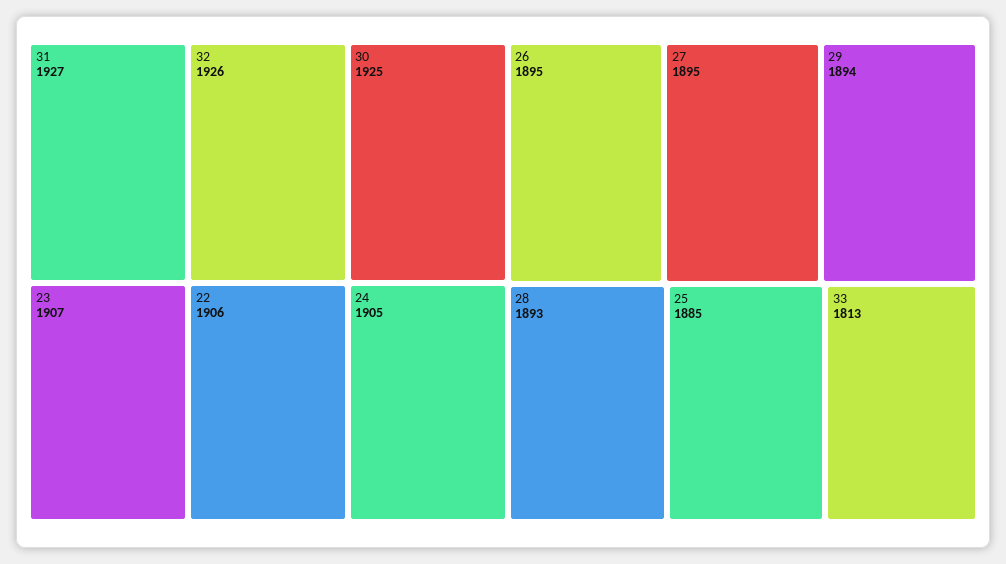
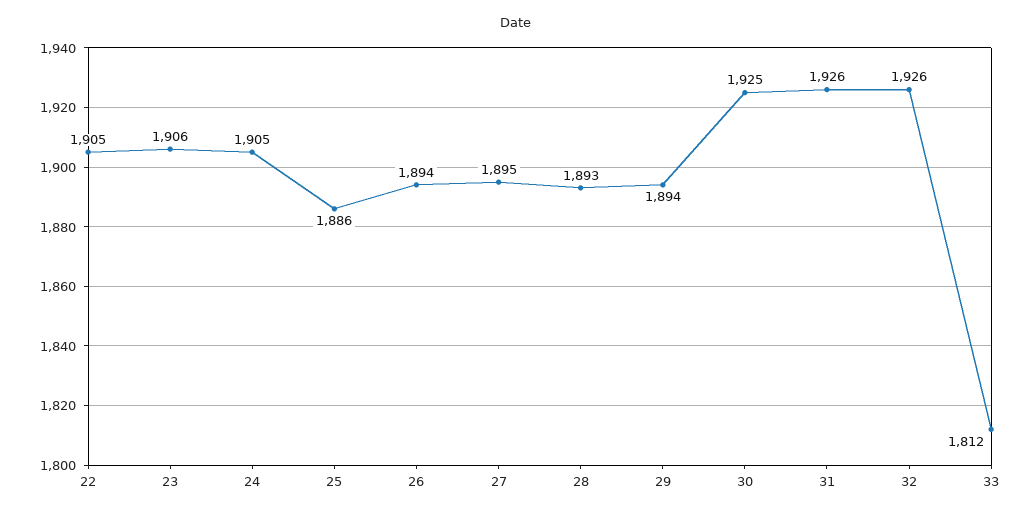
31: 1927 -> 1926
23: 1907 -> 1906
22: 1906 -> 1905
26: 1895 -> 1894
25: 1885 -> 1886
33: 1813 -> 1812

